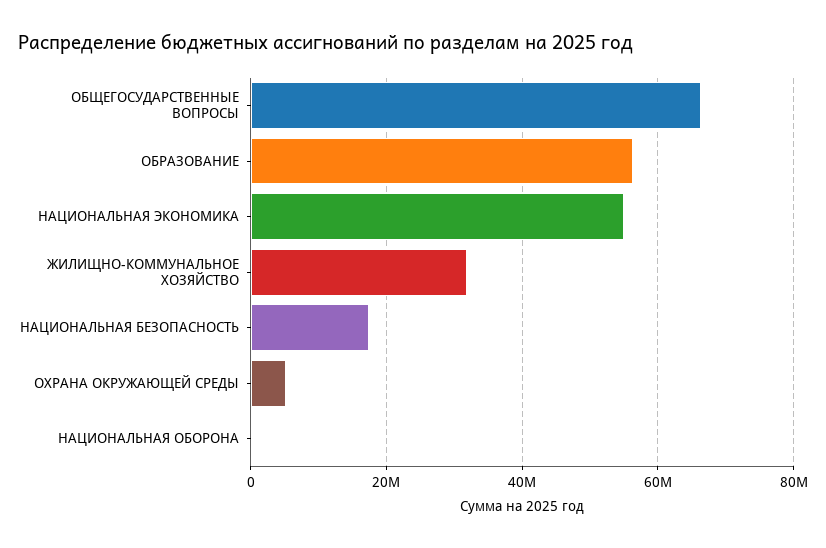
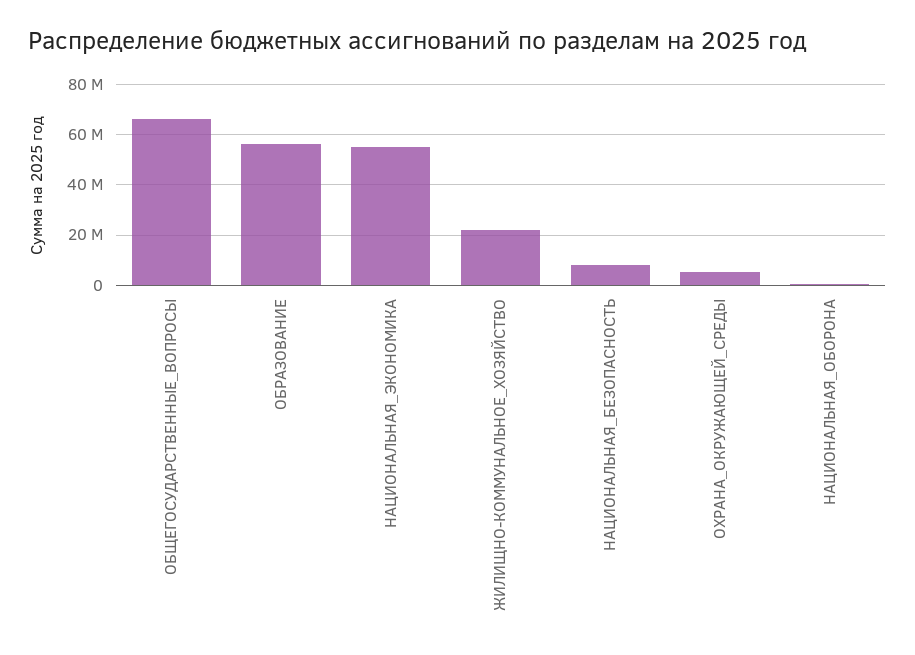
ЖИЛИЩНО-КОММУНАЛЬНОЕ ХОЗЯЙСТВО: 32000000 -> 22500000
НАЦИОНАЛЬНАЯ БЕЗОПАСНОСТЬ: 18000000 -> 7500000

